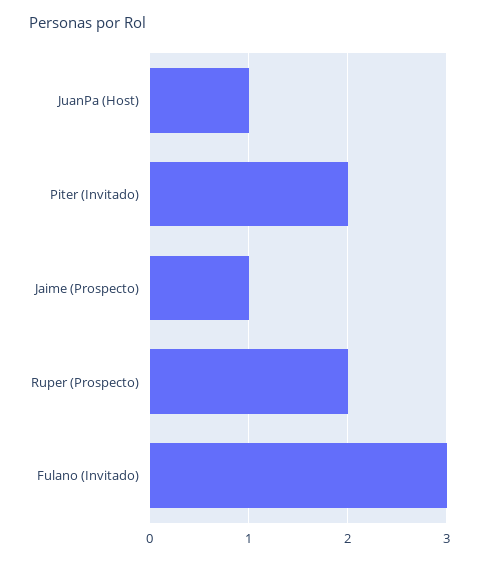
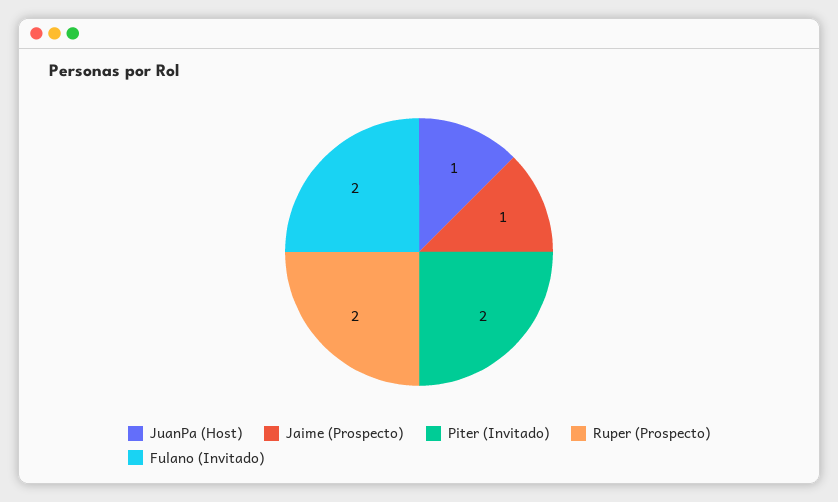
Fulano (Invitado): 3 -> 2

